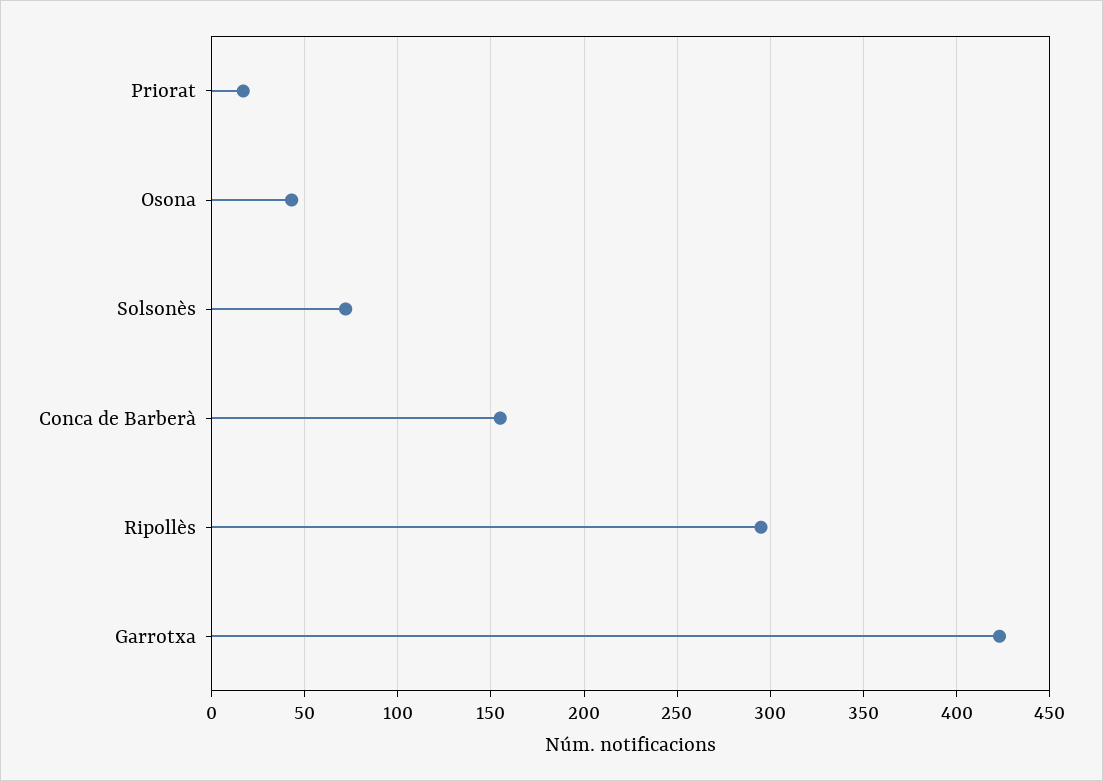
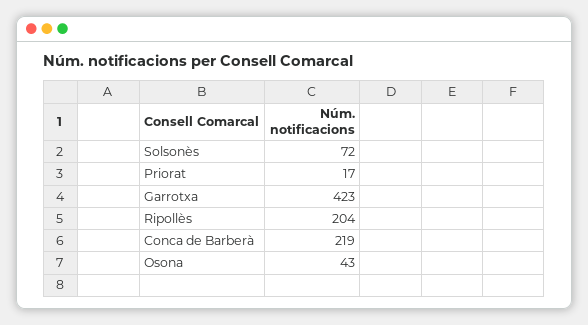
Conca de Barberà: 155 -> 219
Ripollès: 295 -> 204

